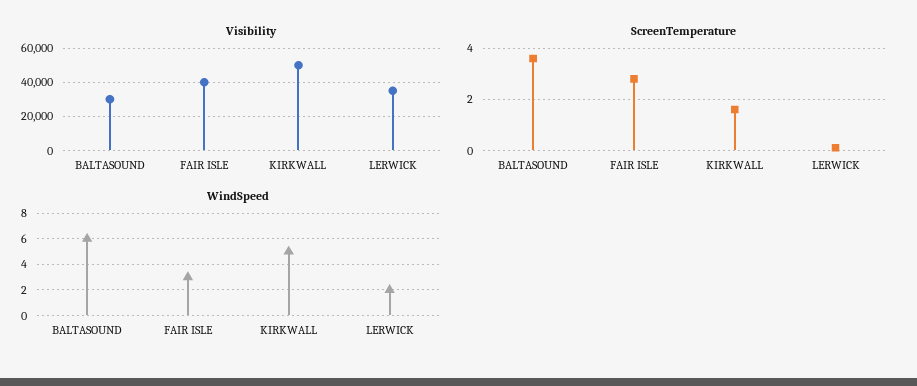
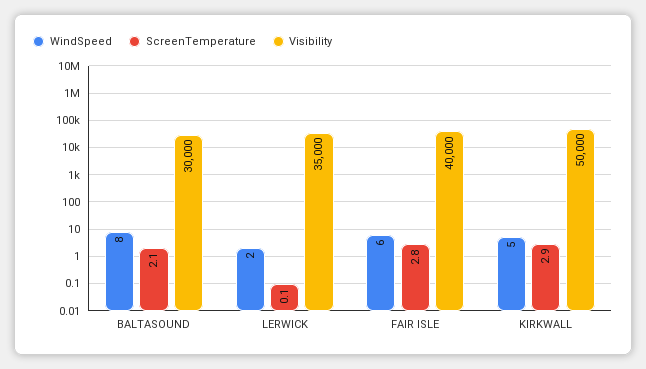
ScreenTemperature, BALTASOUND: 3.5 -> 2.1
ScreenTemperature, KIRKWALL: 1.5 -> 2.9
WindSpeed, BALTASOUND: 6 -> 8
WindSpeed, FAIR ISLE: 3 -> 6

